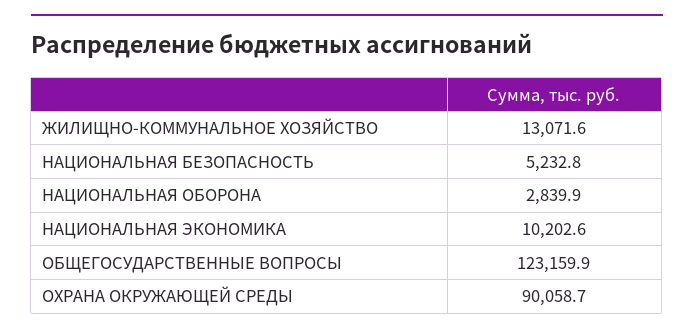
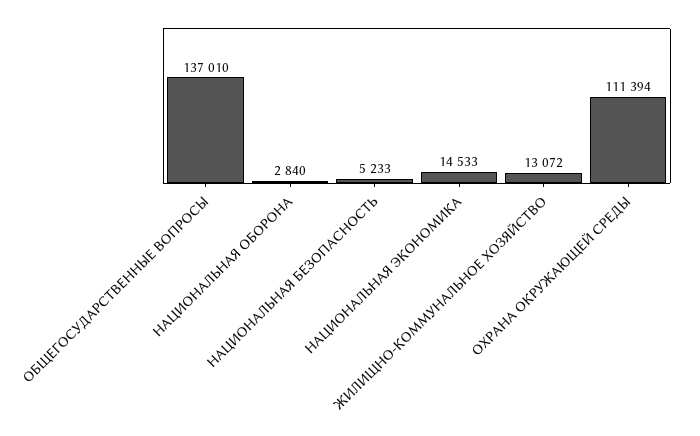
НАЦИОНАЛЬНАЯ ЭКОНОМИКА: 10202.6 -> 14533
ОБЩЕГОСУДАРСТВЕННЫЕ ВОПРОСЫ: 123159.9 -> 137010
ОХРАНА ОКРУЖАЮЩЕЙ СРЕДЫ: 90058.7 -> 111394

